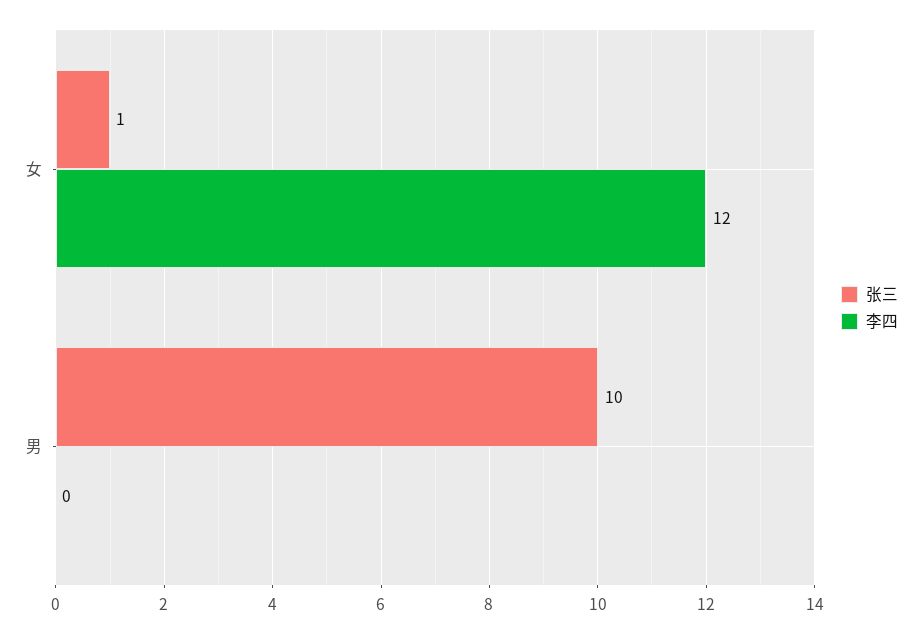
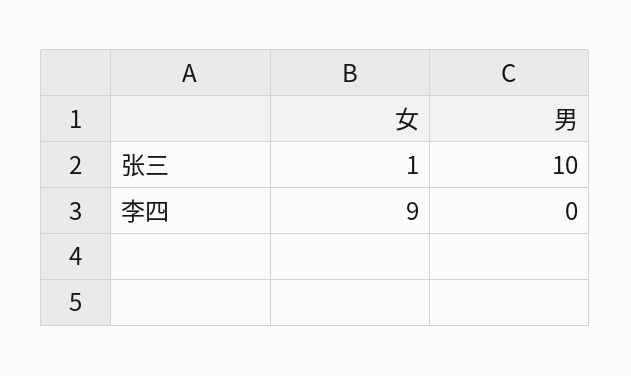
李四, 女: 12 -> 9

